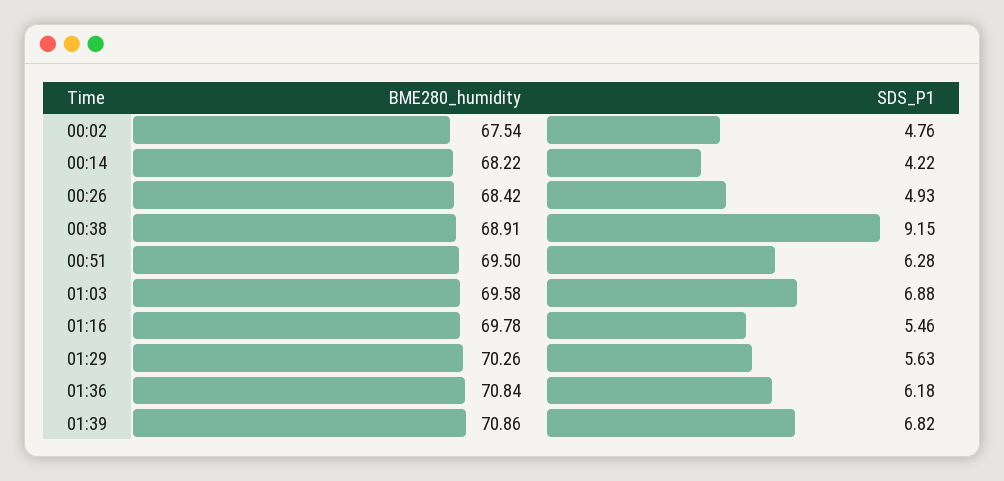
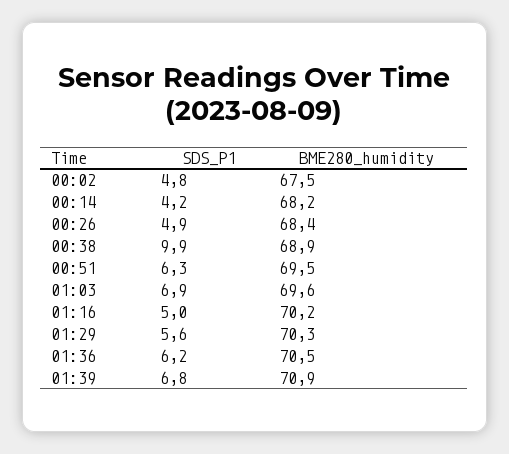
SDS_P1, 00:38: 9.15 -> 9.9
BME280_humidity, 01:16: 69.78 -> 70.2
SDS_P1, 01:16: 5.46 -> 5
BME280_humidity, 01:36: 70.84 -> 70.5

